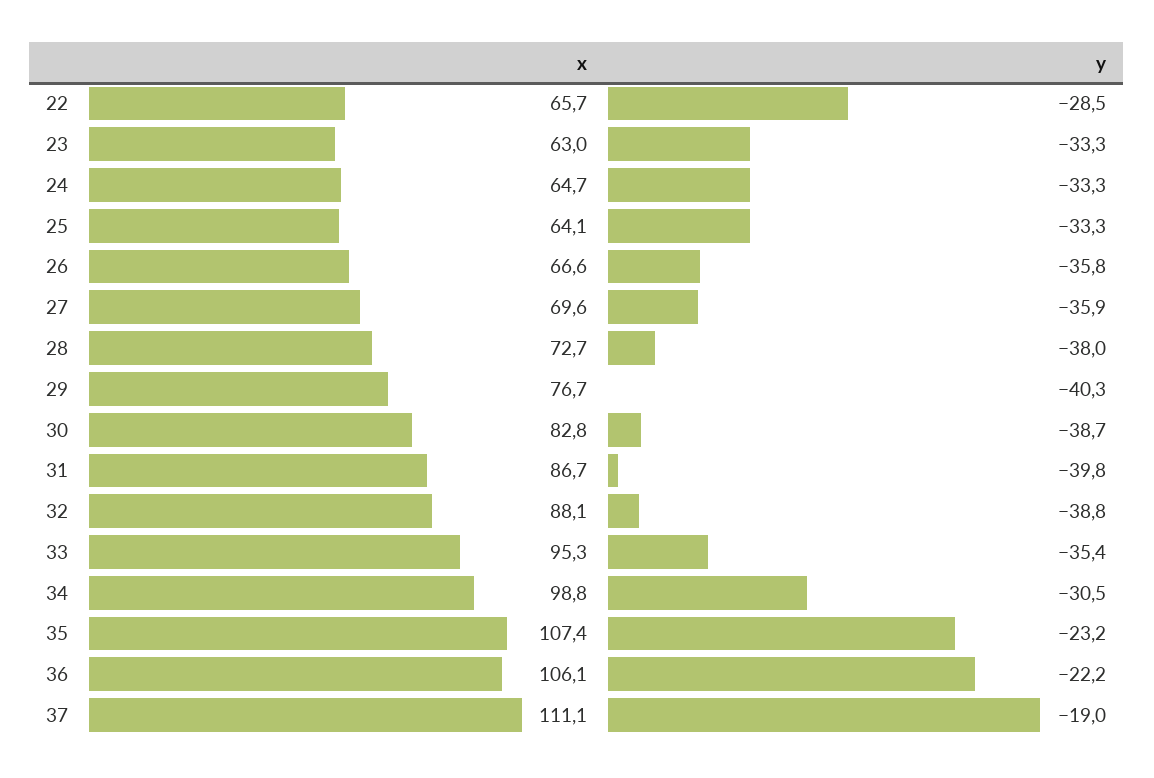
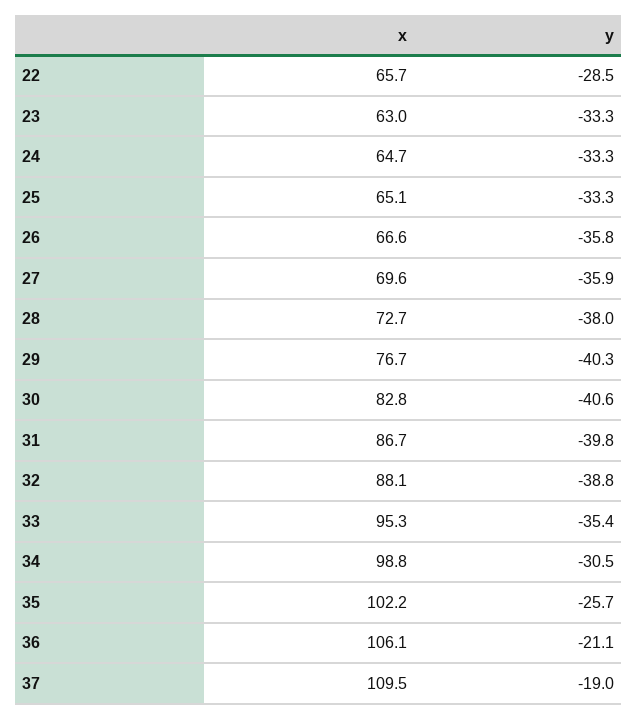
x, 25: 64.1 -> 65.1
y, 30: -38.7 -> -40.6
x, 35: 107.4 -> 102.2
y, 35: -23.2 -> -25.7
y, 36: -22.2 -> -21.1
x, 37: 111.1 -> 109.5

